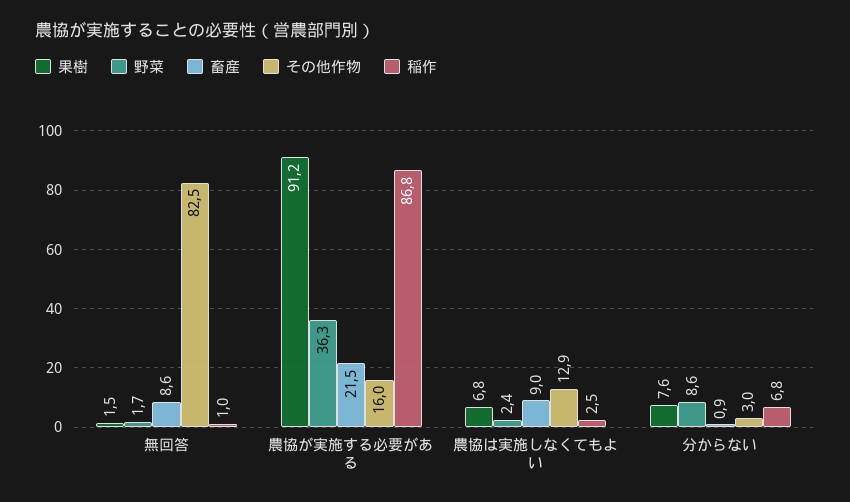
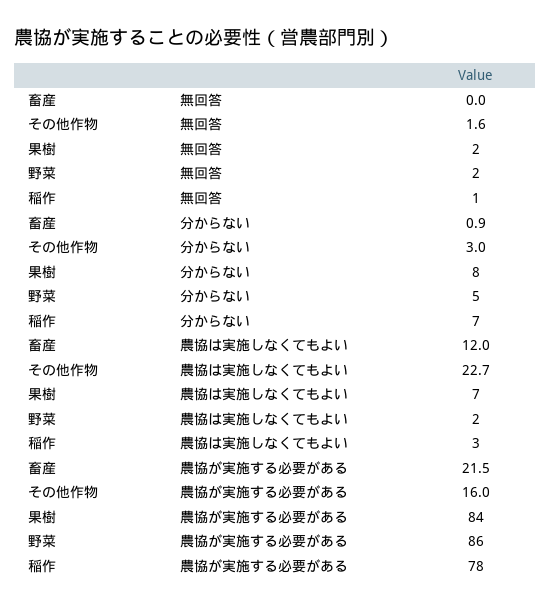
畜産, 無回答: 8.6 -> 0
その他作物, 無回答: 82.5 -> 1.6
果樹, 農協が実施する必要がある: 91.2 -> 84
野菜, 農協が実施する必要がある: 36.3 -> 86
稲作, 農協が実施する必要がある: 86.8 -> 78
畜産, 農協は実施しなくてもよい: 9 -> 12
その他作物, 農協は実施しなくてもよい: 12.9 -> 22.7
野菜, 分からない: 8.6 -> 5

